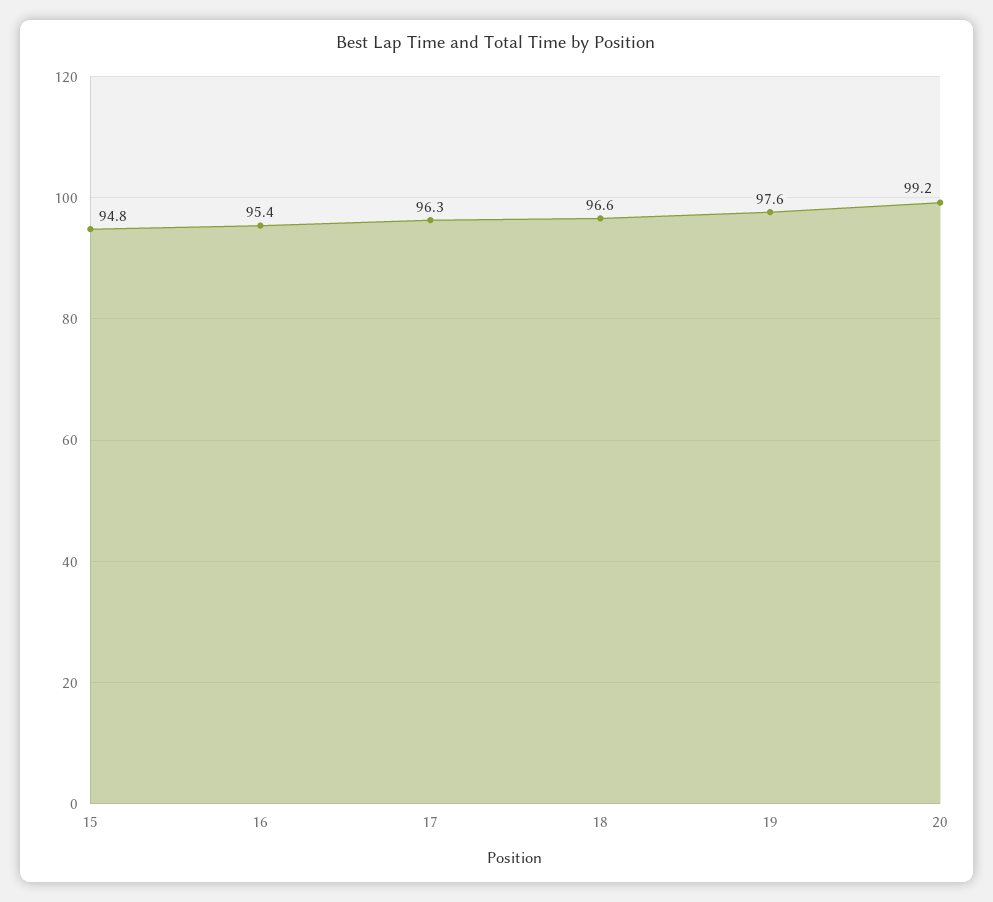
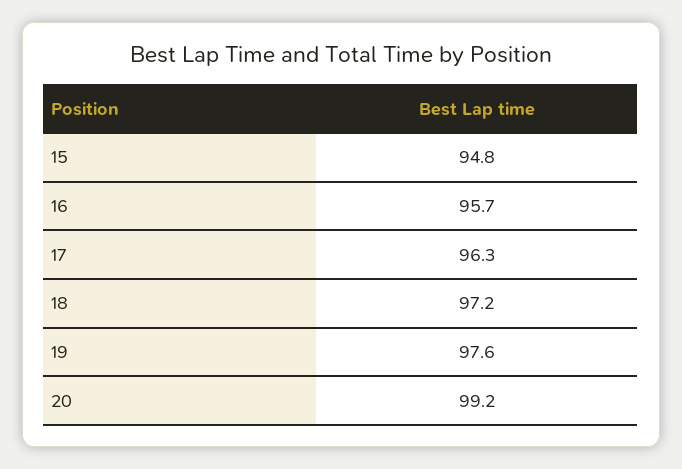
16: 95.4 -> 95.7
18: 96.6 -> 97.2

